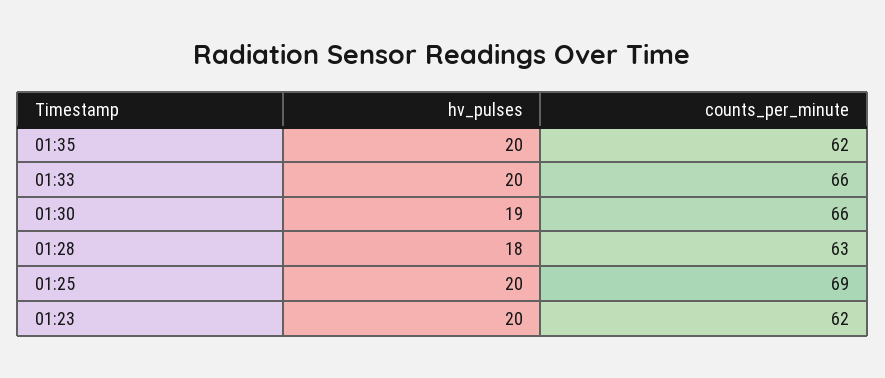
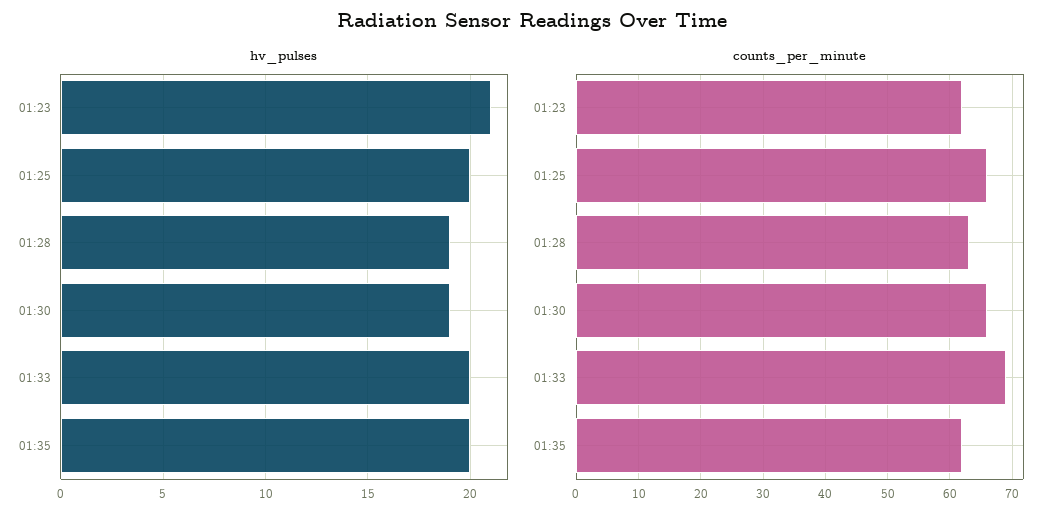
counts_per_minute, 01:33: 66 -> 69
hv_pulses, 01:28: 18 -> 19
counts_per_minute, 01:25: 69 -> 66
hv_pulses, 01:23: 20 -> 21

